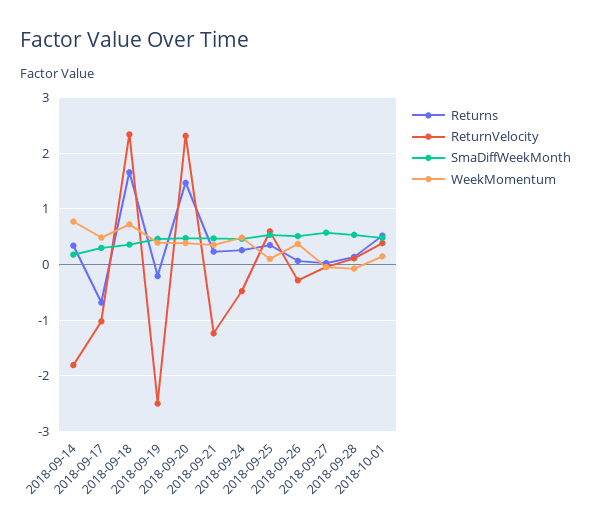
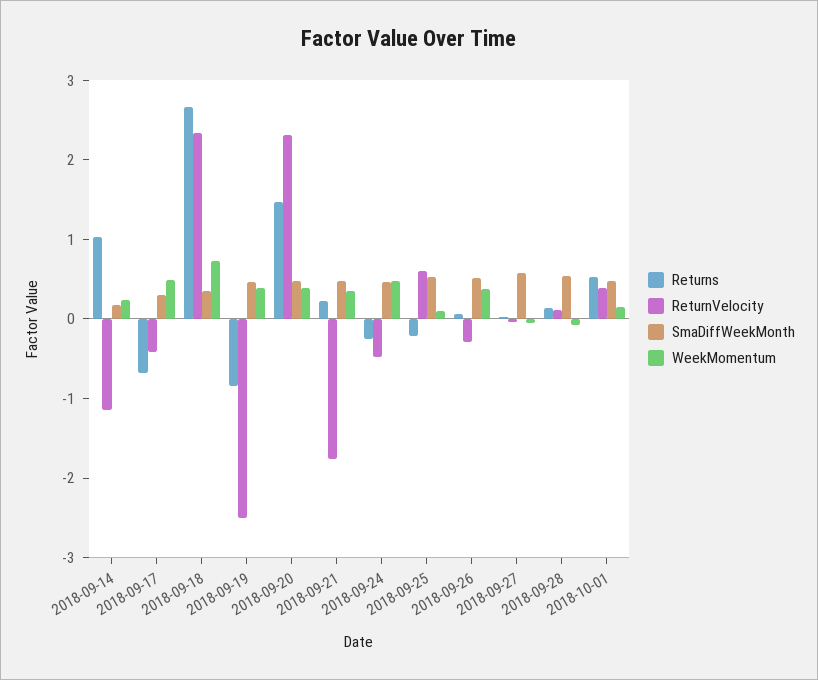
Returns, 2018-09-14: 0.4 -> 1
ReturnVelocity, 2018-09-14: -1.8 -> -1.2
WeekMomentum, 2018-09-14: 0.8 -> 0.2
ReturnVelocity, 2018-09-17: -1 -> -0.4
Returns, 2018-09-18: 1.6 -> 2.6
Returns, 2018-09-19: -0.2 -> -0.8
ReturnVelocity, 2018-09-21: -1.2 -> -1.8
Returns, 2018-09-24: 0.2 -> -0.2
Returns, 2018-09-25: 0.4 -> -0.2

